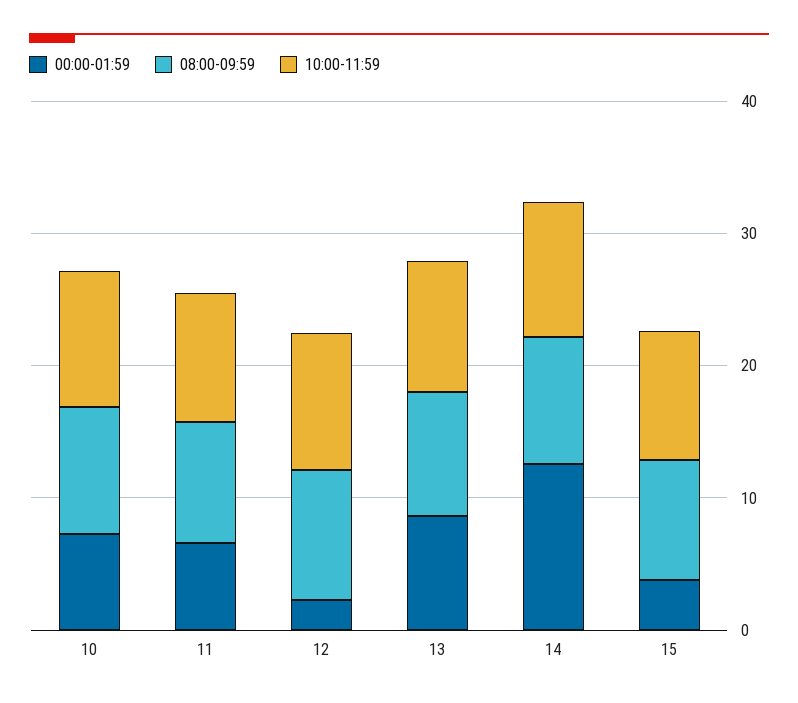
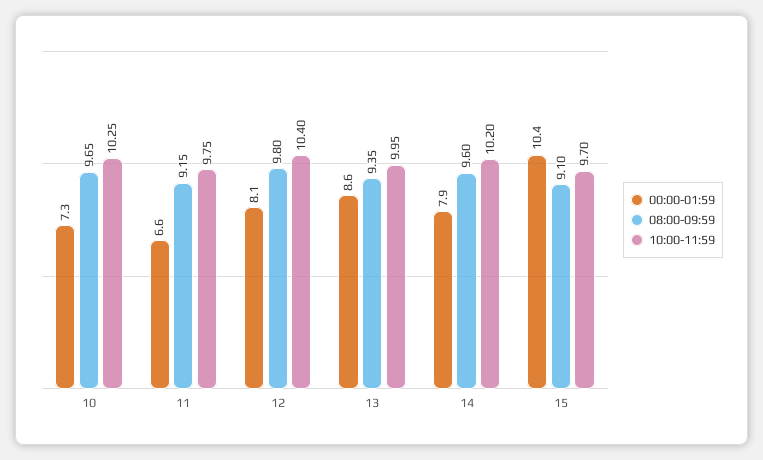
00:00-01:59, 12: 2 -> 8.1
00:00-01:59, 14: 12 -> 7.9
00:00-01:59, 15: 4 -> 10.4

